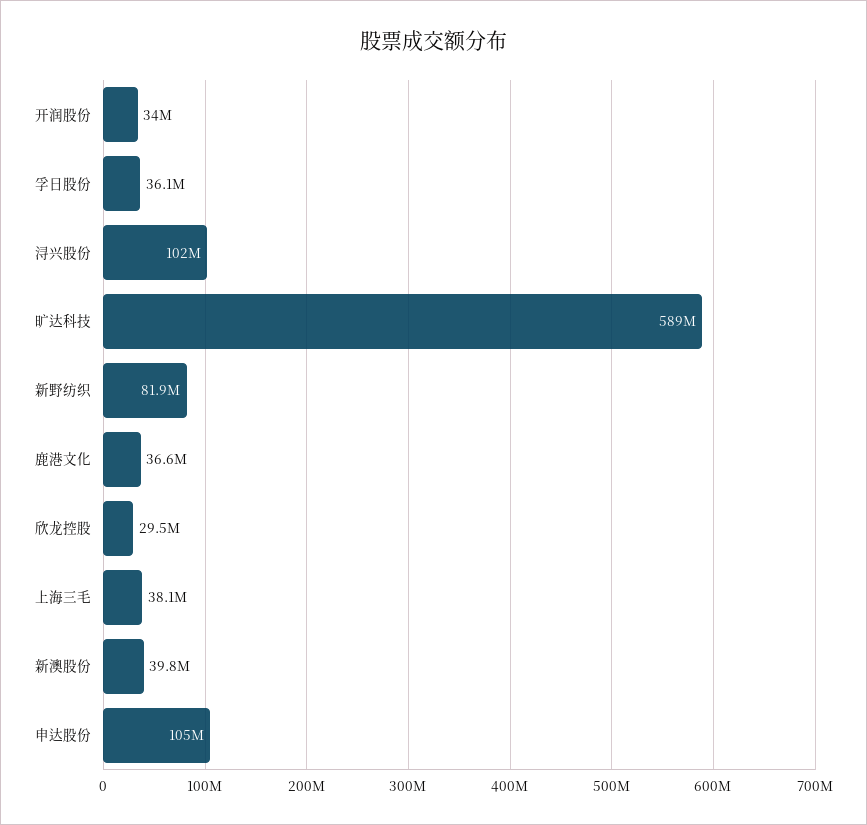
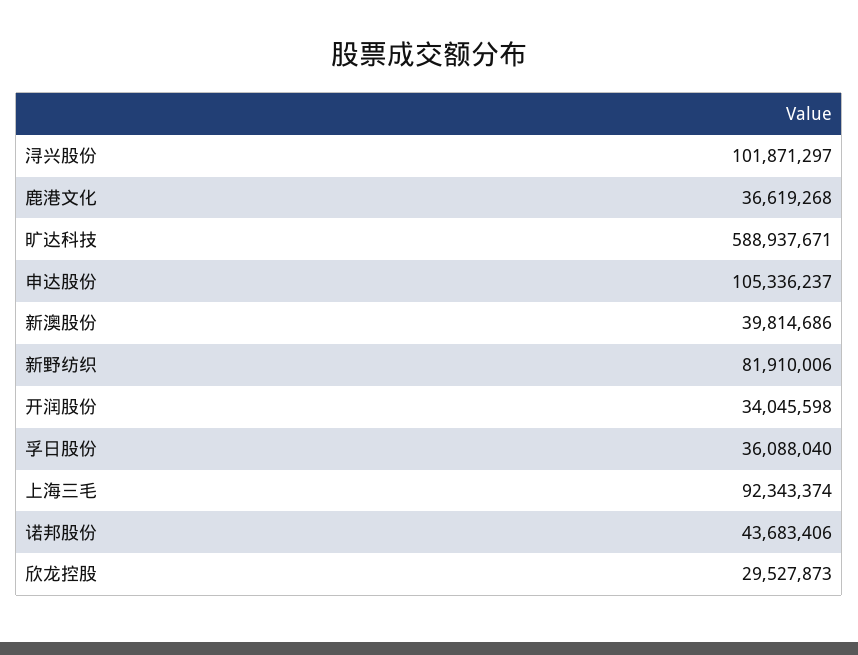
上海三毛: 38100000 -> 92343374
诺邦股份: none -> 43683406

